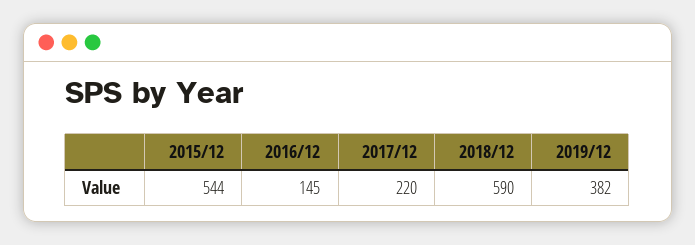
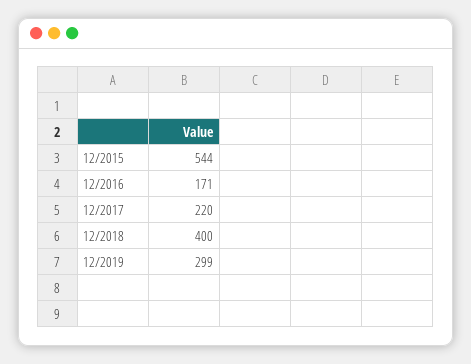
2016/12: 145 -> 171
2018/12: 590 -> 400
2019/12: 382 -> 299

